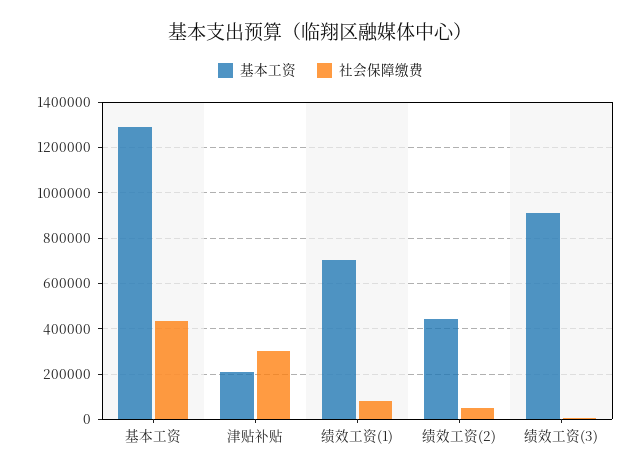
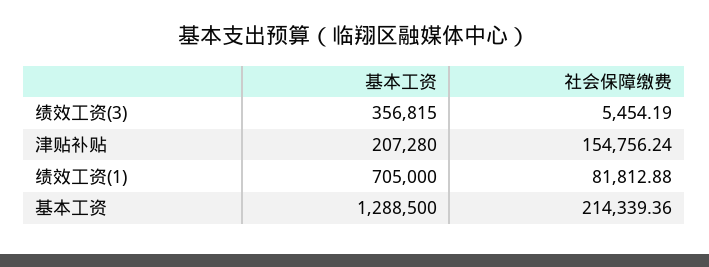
社会保障缴费, 基本工资: 450000 -> 214339.36
社会保障缴费, 津贴补贴: 300000 -> 154756.24
基本工资, 绩效工资(2): 450000 -> none
社会保障缴费, 绩效工资(2): 50000 -> none
基本工资, 绩效工资(3): 900000 -> 356815

